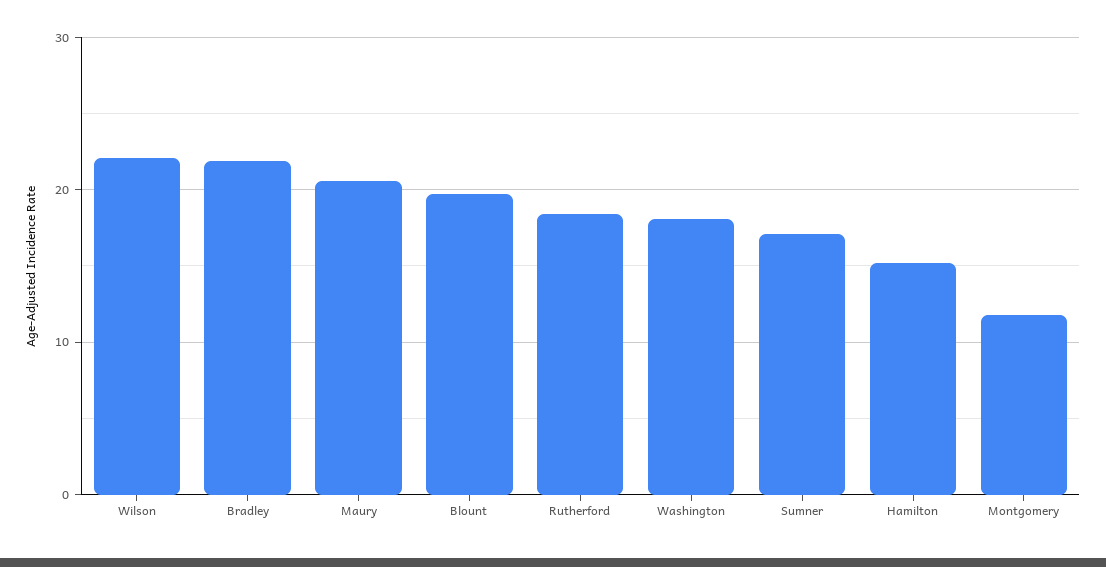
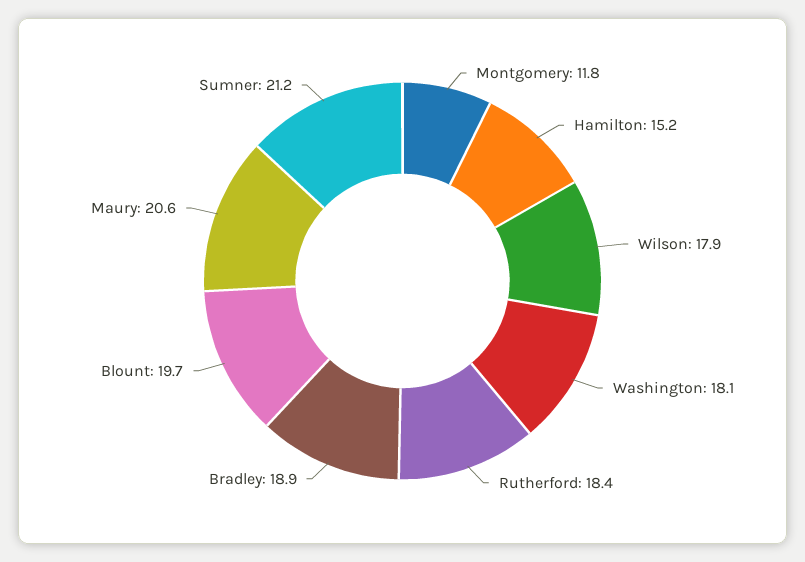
Wilson: 22 -> 17.9
Bradley: 22 -> 18.9
Sumner: 17 -> 21.2

